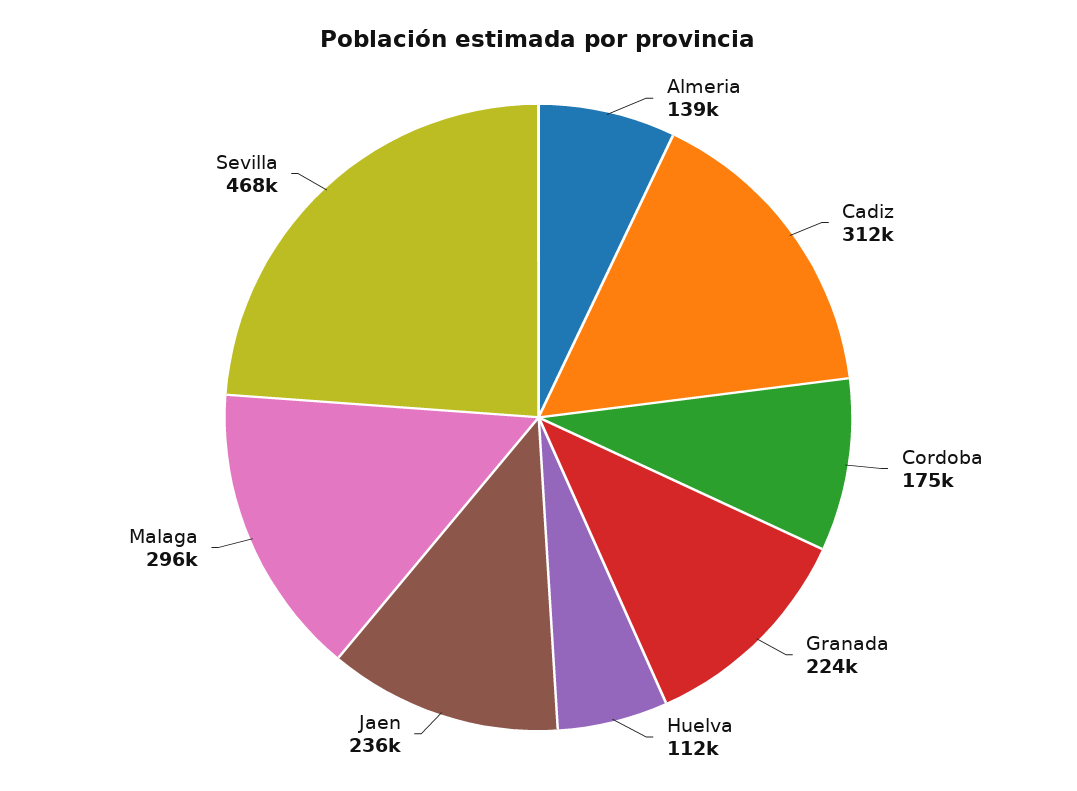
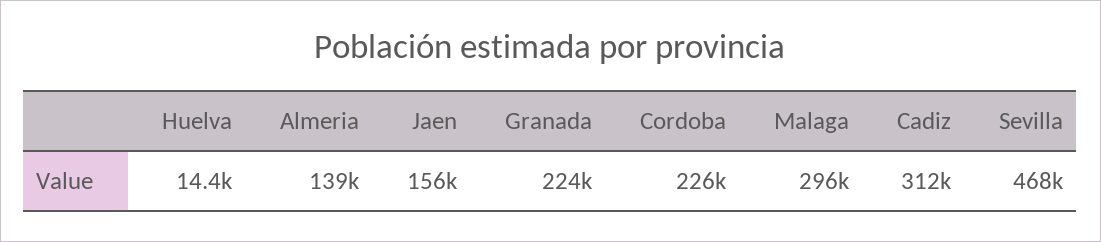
Cordoba: 175000 -> 226000
Huelva: 112000 -> 14400
Jaen: 236000 -> 156000

